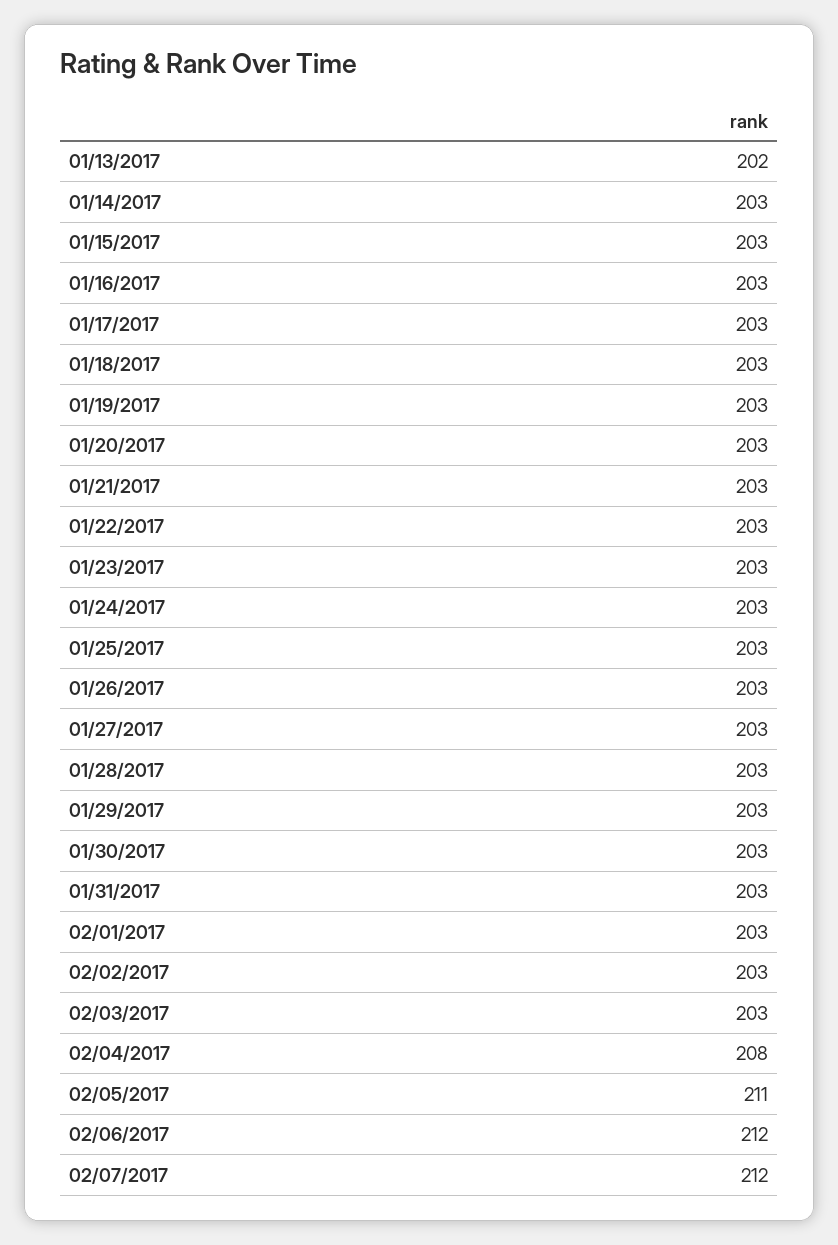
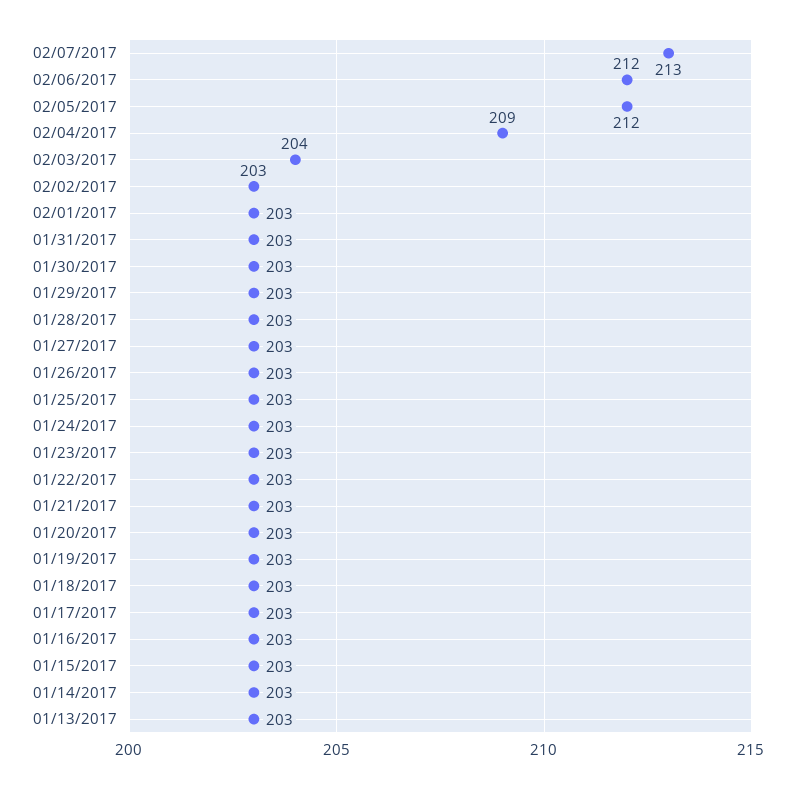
01/13/2017: 202 -> 203
02/03/2017: 203 -> 204
02/04/2017: 208 -> 209
02/05/2017: 211 -> 212
02/07/2017: 212 -> 213

